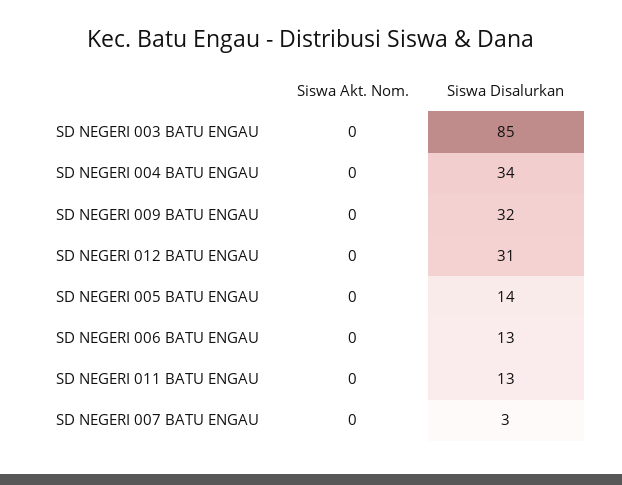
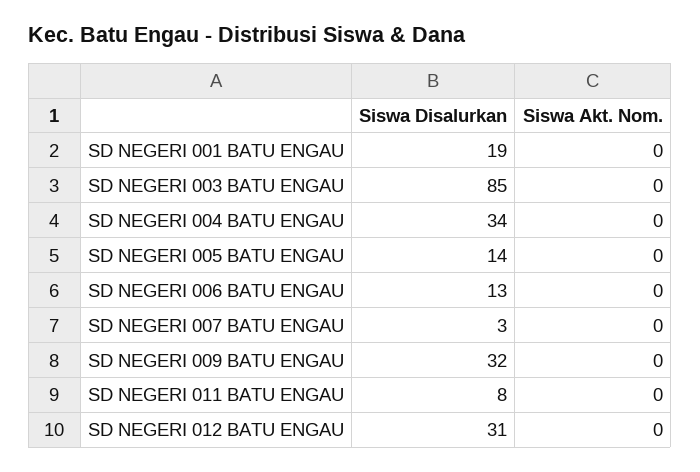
Siswa Disalurkan, SD NEGERI 011 BATU ENGAU: 13 -> 8
Siswa Disalurkan, SD NEGERI 001 BATU ENGAU: none -> 19
Siswa Akt. Nom., SD NEGERI 001 BATU ENGAU: none -> 0

